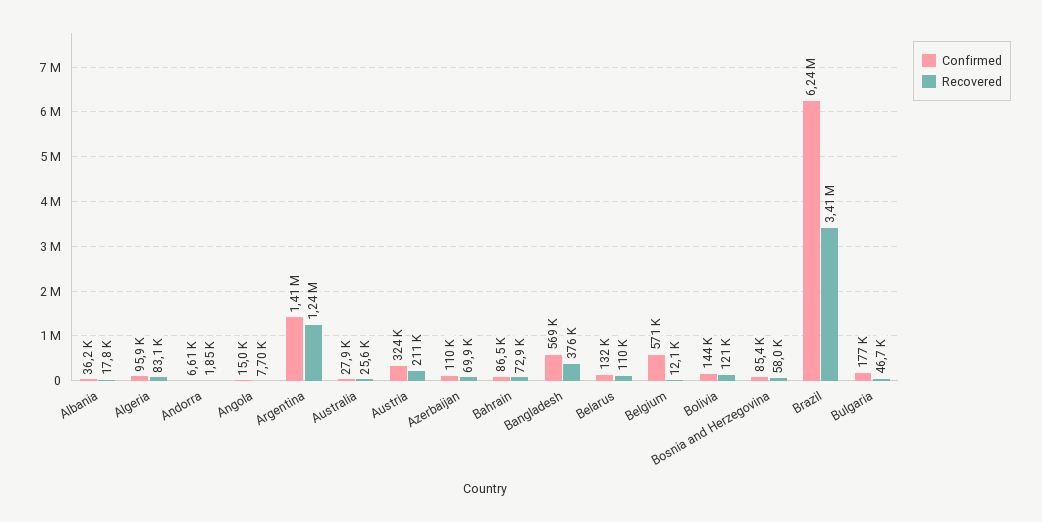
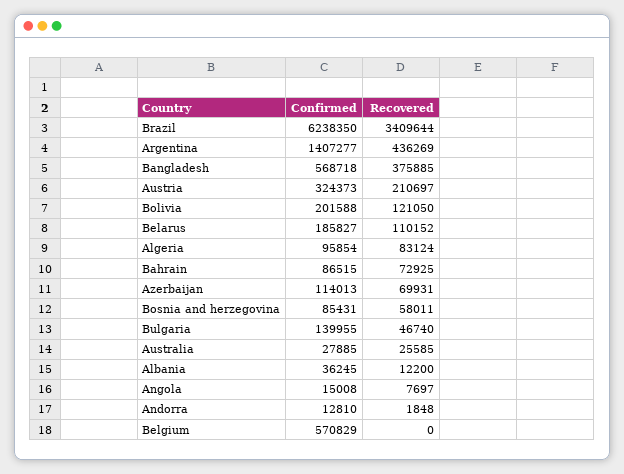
Recovered, Albania: 17800 -> 12200
Confirmed, Andorra: 6610 -> 12810
Recovered, Argentina: 1240000 -> 436269
Confirmed, Azerbaijan: 110000 -> 114013
Confirmed, Belarus: 132000 -> 185827
Recovered, Belgium: 12100 -> 0
Confirmed, Bolivia: 144000 -> 201588
Confirmed, Bulgaria: 177000 -> 139955

